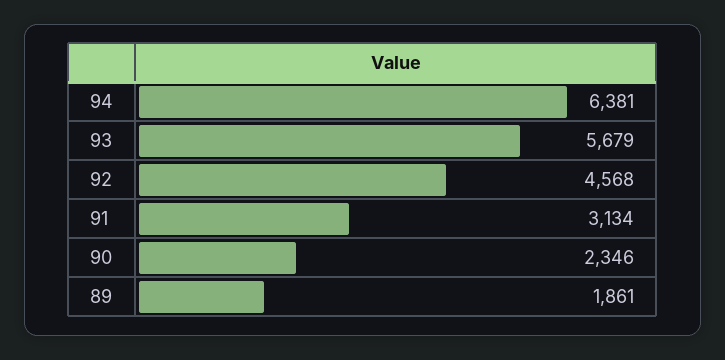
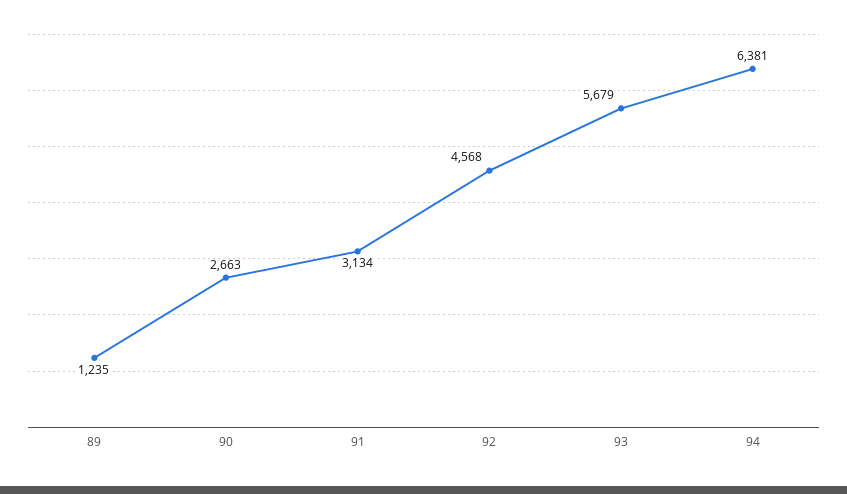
90: 2346 -> 2663
89: 1861 -> 1235

